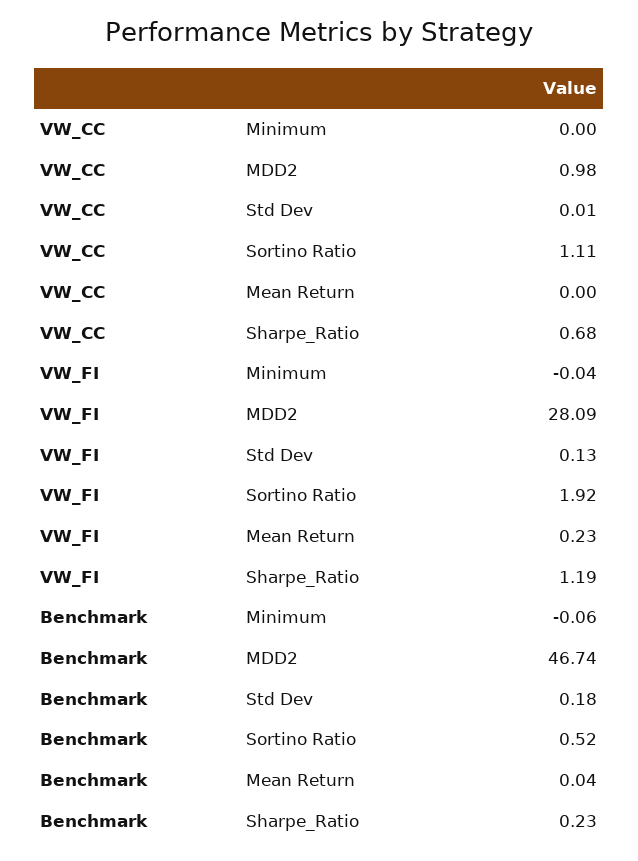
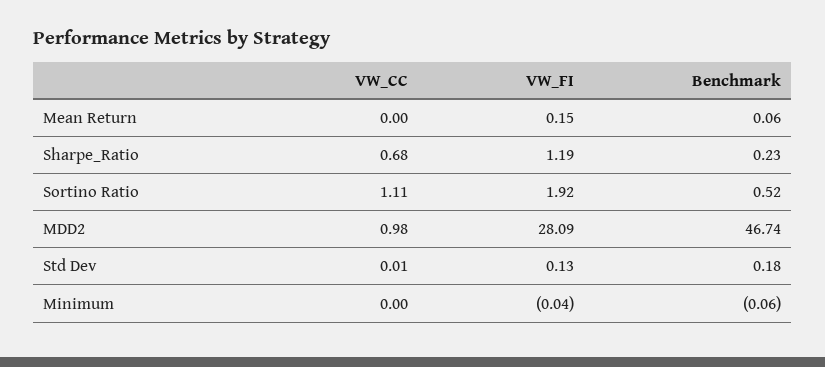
VW_FI, Mean Return: 0.23 -> 0.15
Benchmark, Mean Return: 0.04 -> 0.06

